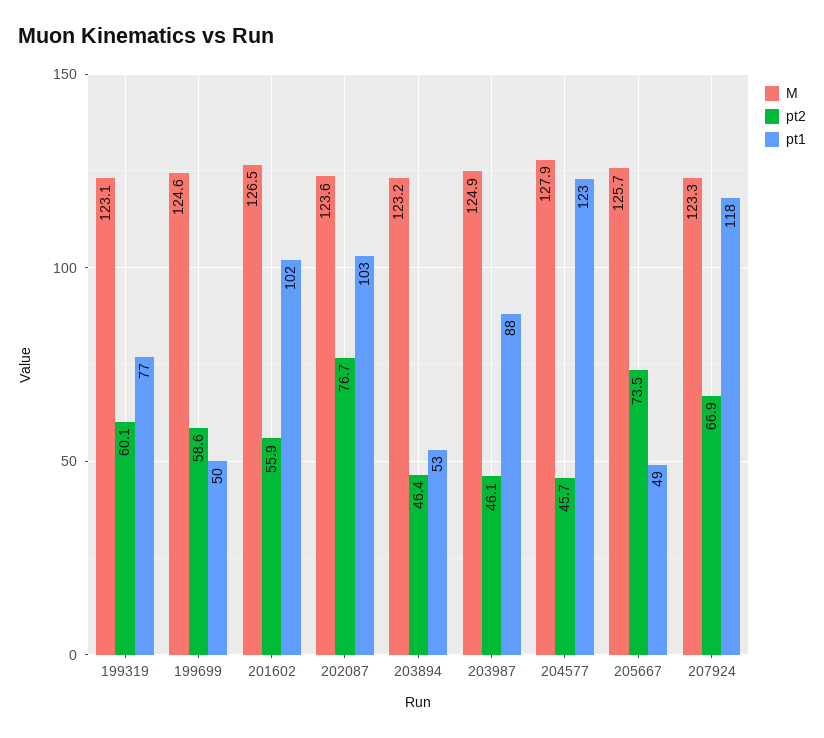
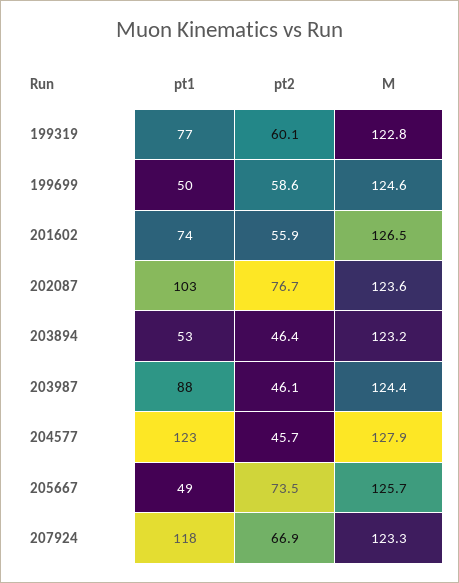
M, 199319: 123.1 -> 122.8
pt1, 201602: 102 -> 74
M, 203987: 124.9 -> 124.4

